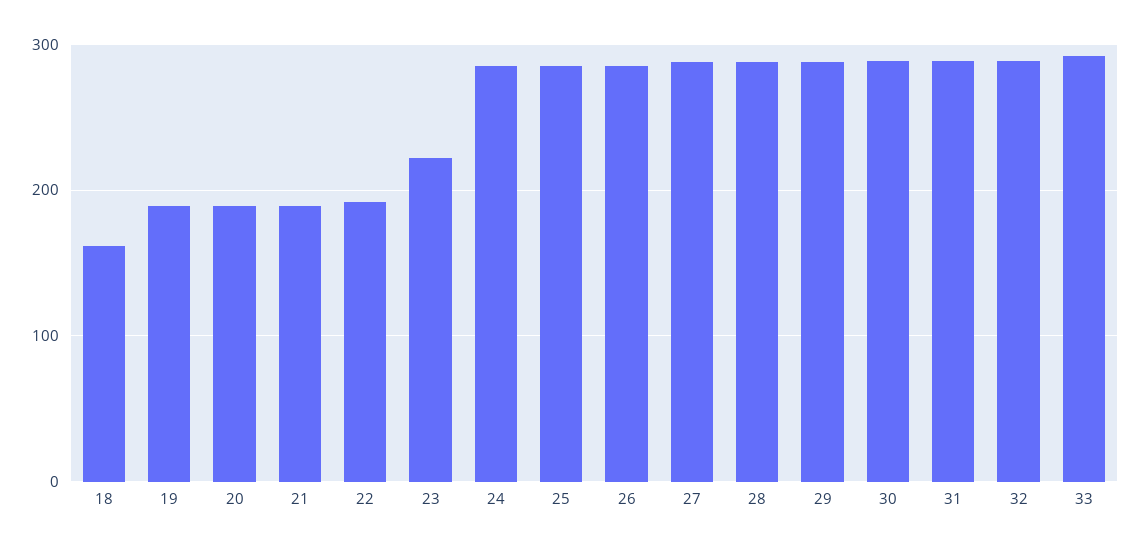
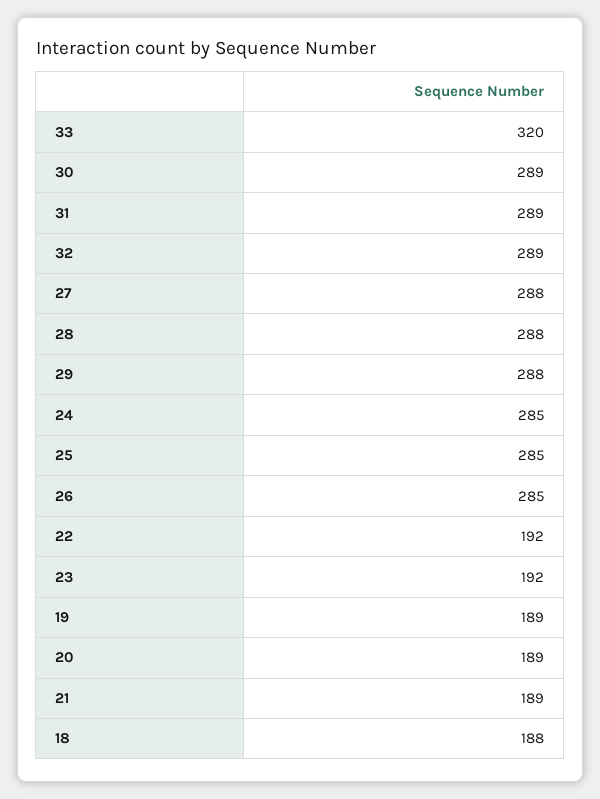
18: 160 -> 188
23: 220 -> 192
33: 290 -> 320

